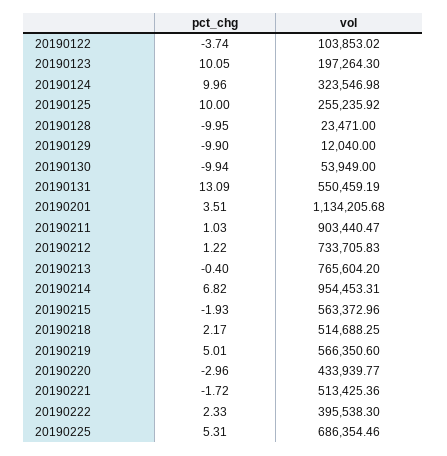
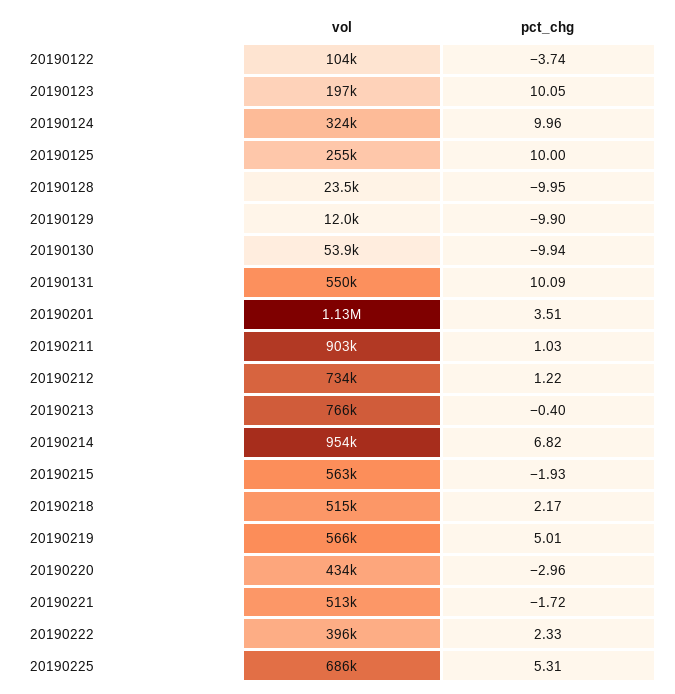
pct_chg, 20190131: 13.09 -> 10.09

